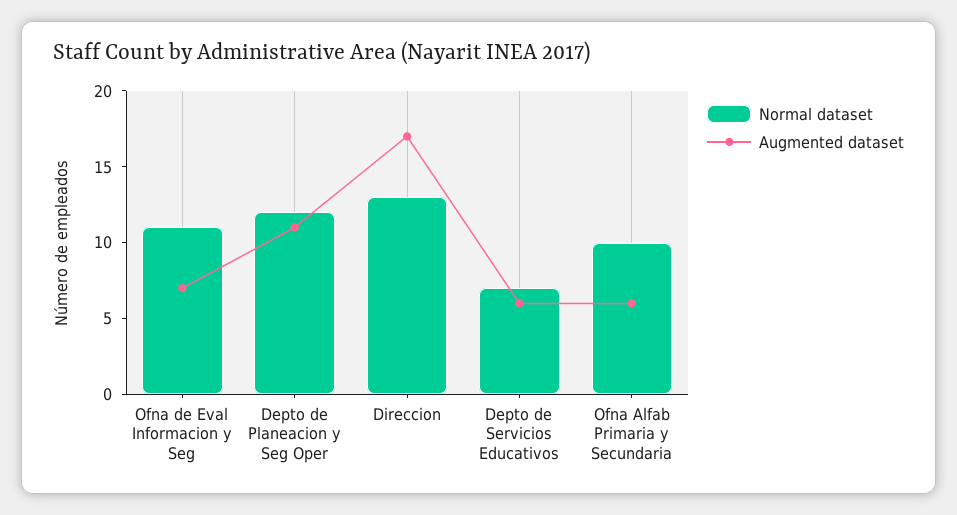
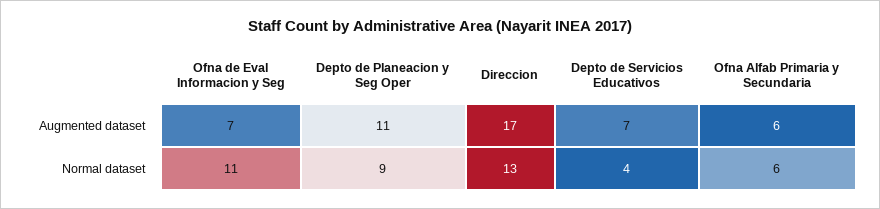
Normal dataset, Depto de Planeacion y Seg Oper: 12 -> 9
Normal dataset, Depto de Servicios Educativos: 7 -> 4
Augmented dataset, Depto de Servicios Educativos: 6 -> 7
Normal dataset, Ofna Alfab Primaria y Secundaria: 10 -> 6

